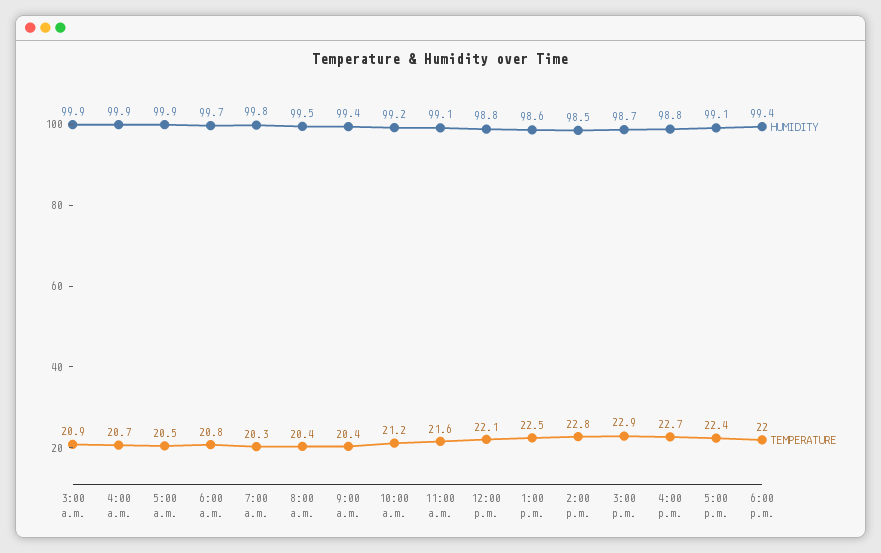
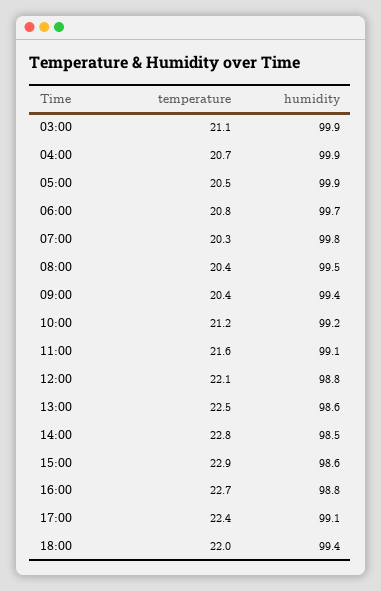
TEMPERATURE, 3:00 a.m.: 20.9 -> 21.1
HUMIDITY, 3:00 p.m.: 98.7 -> 98.6

